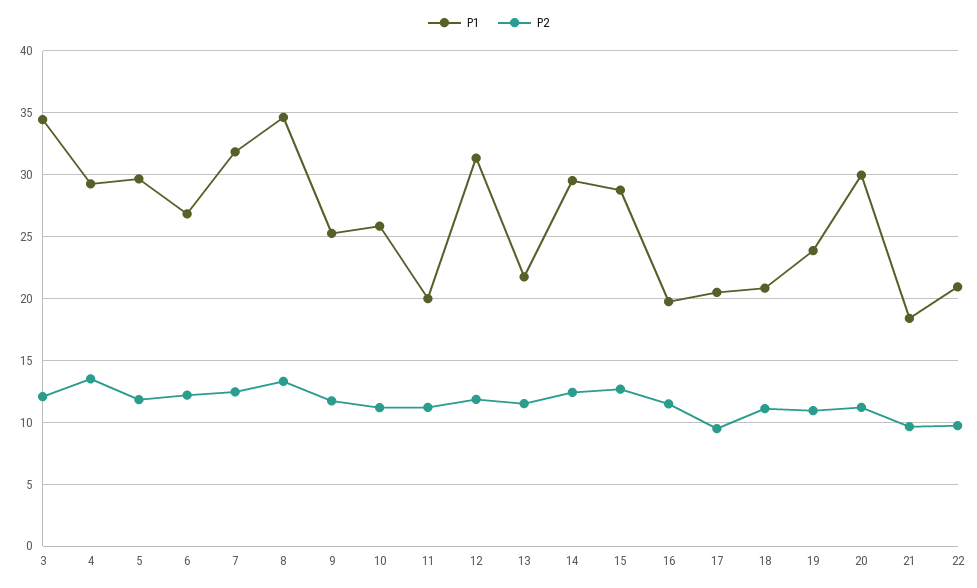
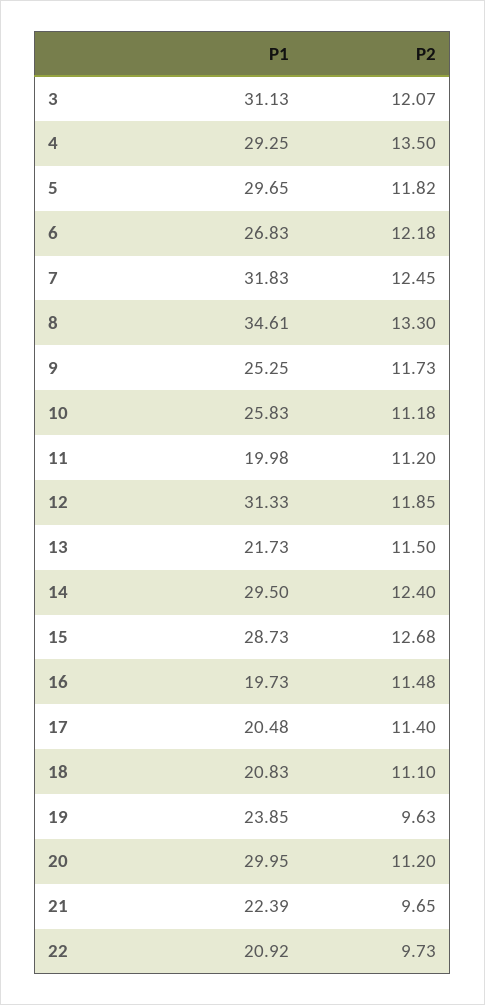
P1, 3: 34.5 -> 31.13
P2, 17: 9.5 -> 11.4
P2, 19: 11 -> 9.63
P1, 21: 18.5 -> 22.39

